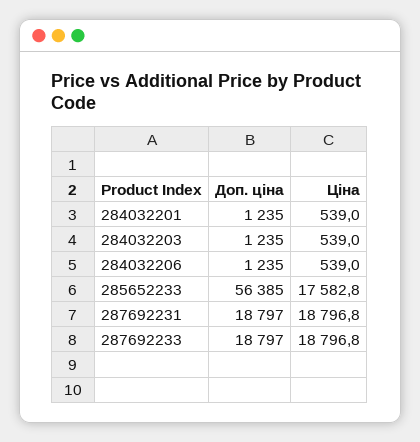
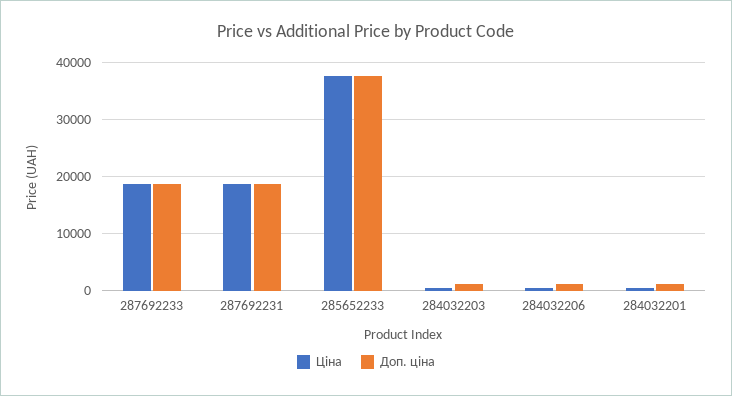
Доп. ціна, 285652233: 56385 -> 38000
Ціна, 285652233: 17582.8 -> 38000

